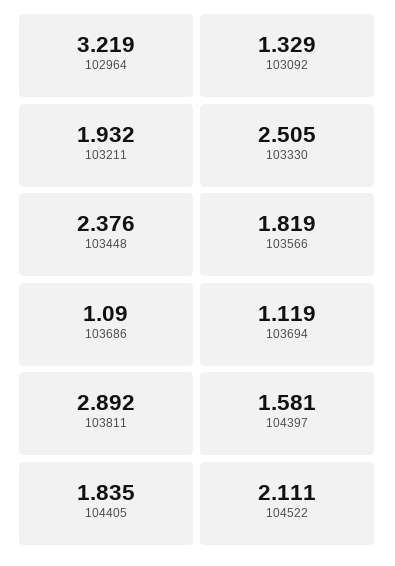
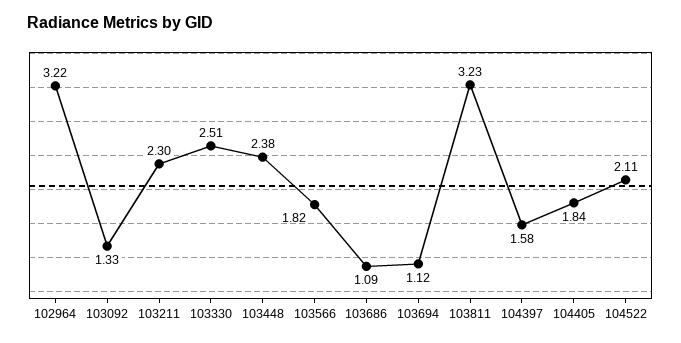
103211: 1.932 -> 2.3
103811: 2.892 -> 3.23

